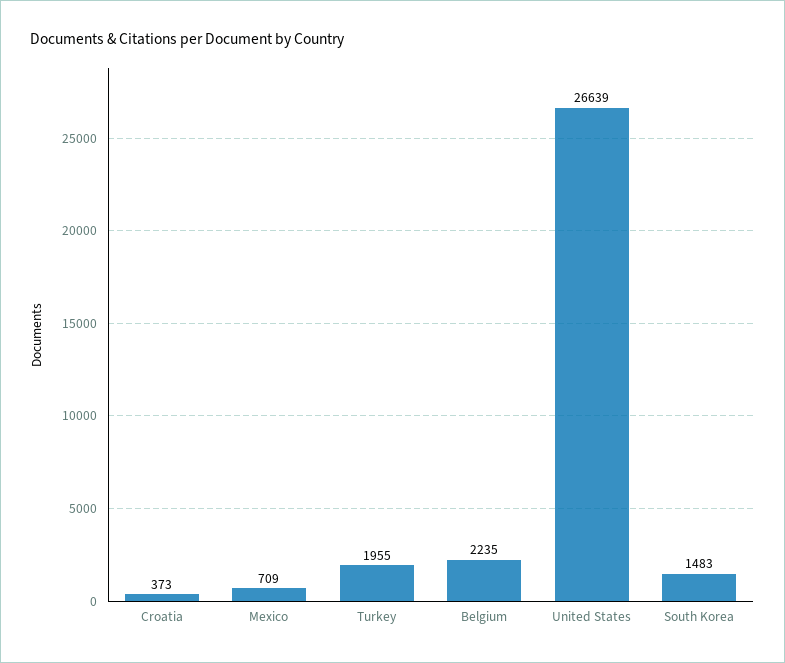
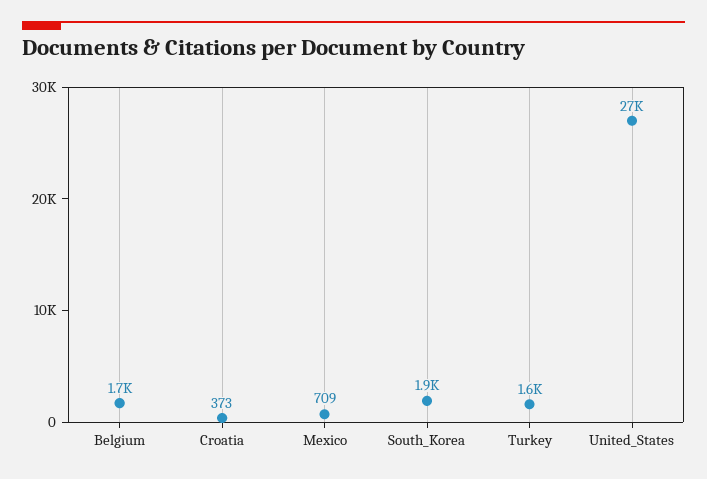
Turkey: 1955 -> 1600
Belgium: 2235 -> 1700
South Korea: 1483 -> 1900

